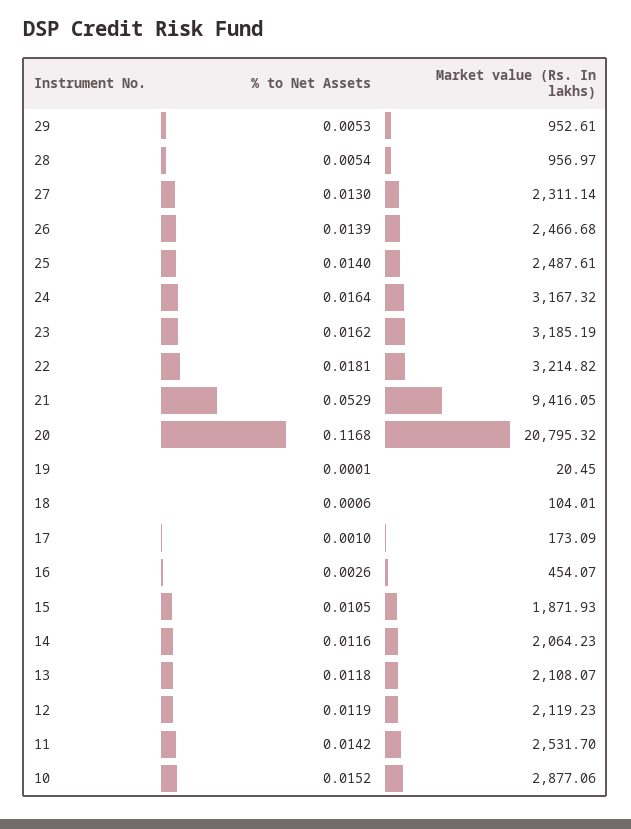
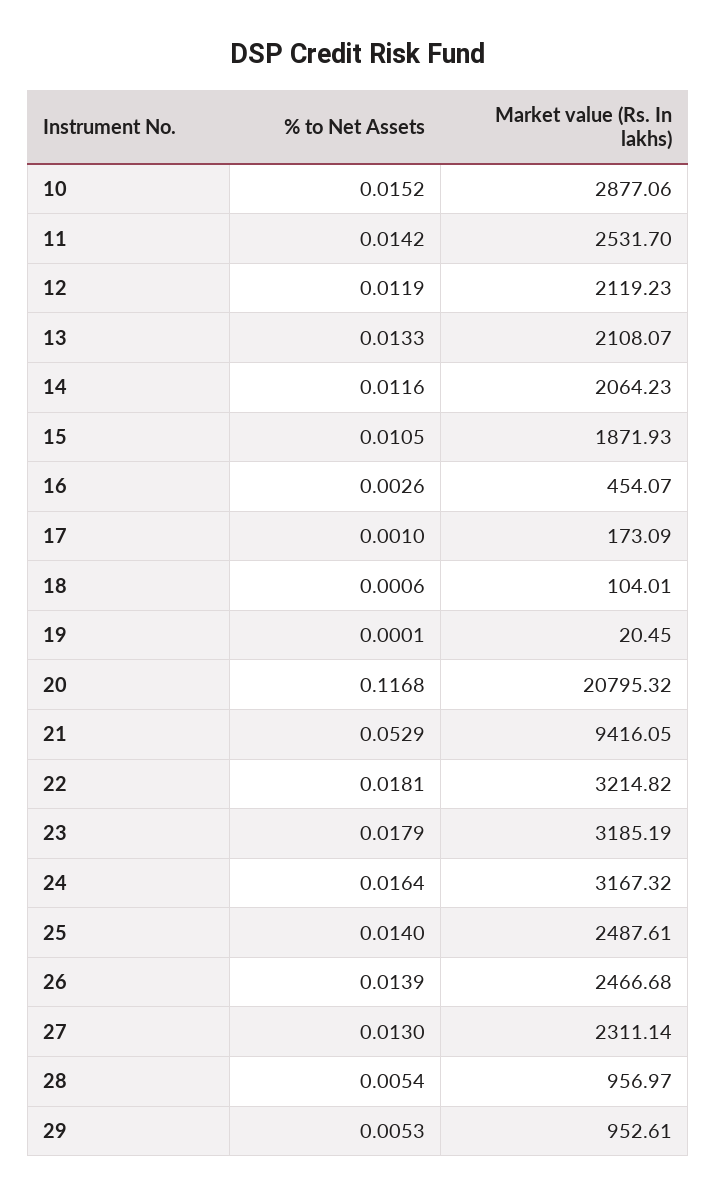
% to Net Assets, 23: 0.0162 -> 0.0179
% to Net Assets, 13: 0.0118 -> 0.0133

